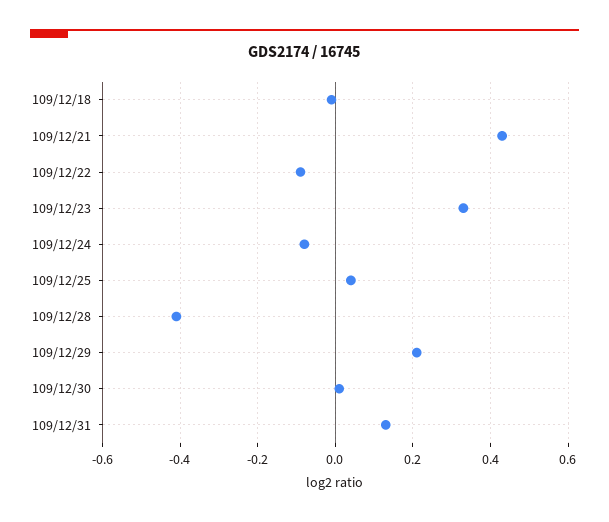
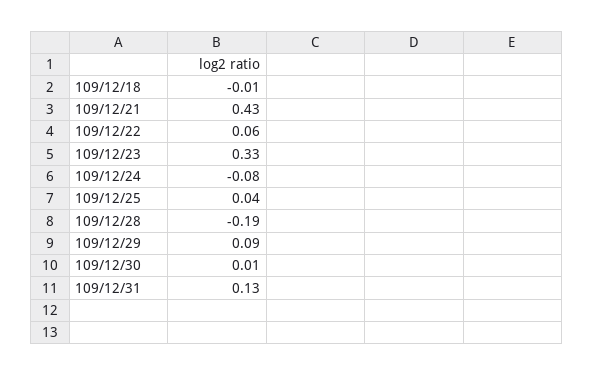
109/12/22: -0.1 -> 0.06
109/12/28: -0.4 -> -0.19
109/12/29: 0.2 -> 0.09

